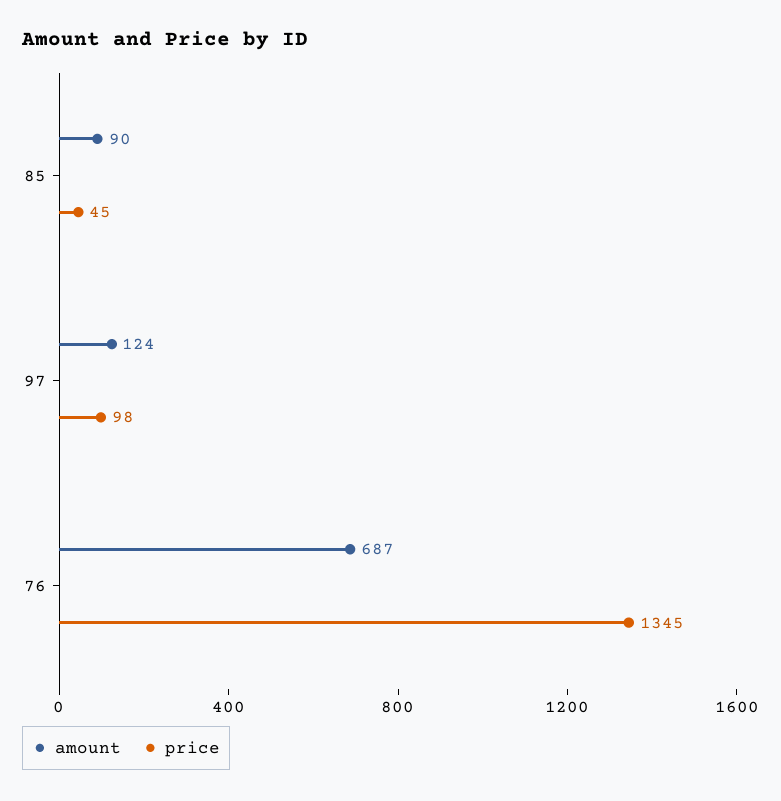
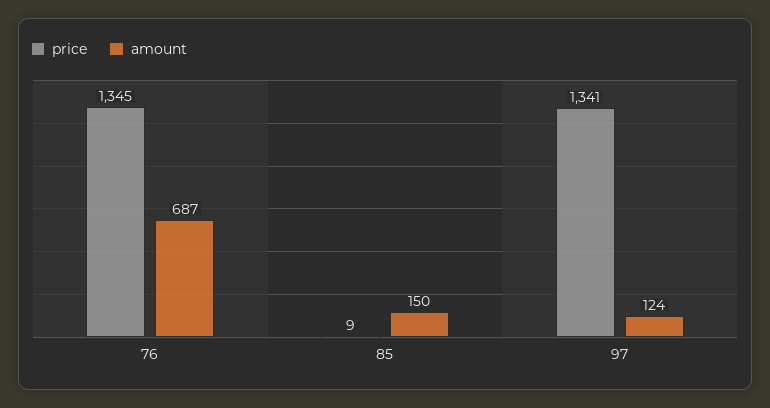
amount, 85: 90 -> 150
price, 85: 45 -> 9
price, 97: 98 -> 1341

